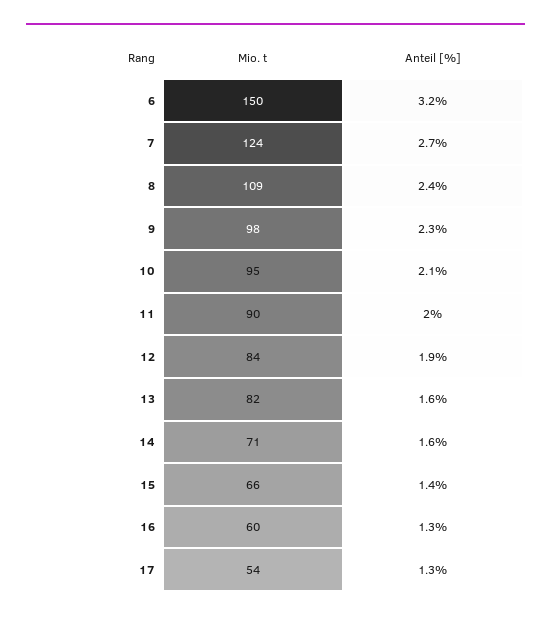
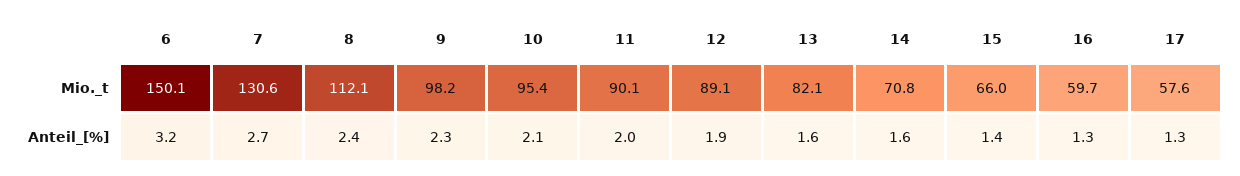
Mio. t, 7: 124 -> 130.6
Mio. t, 8: 109 -> 112.1
Mio. t, 12: 84 -> 89.1
Mio. t, 17: 54 -> 57.6

